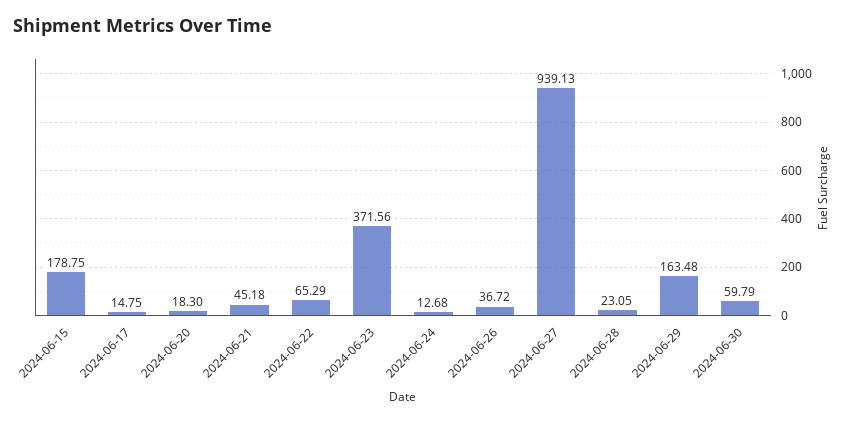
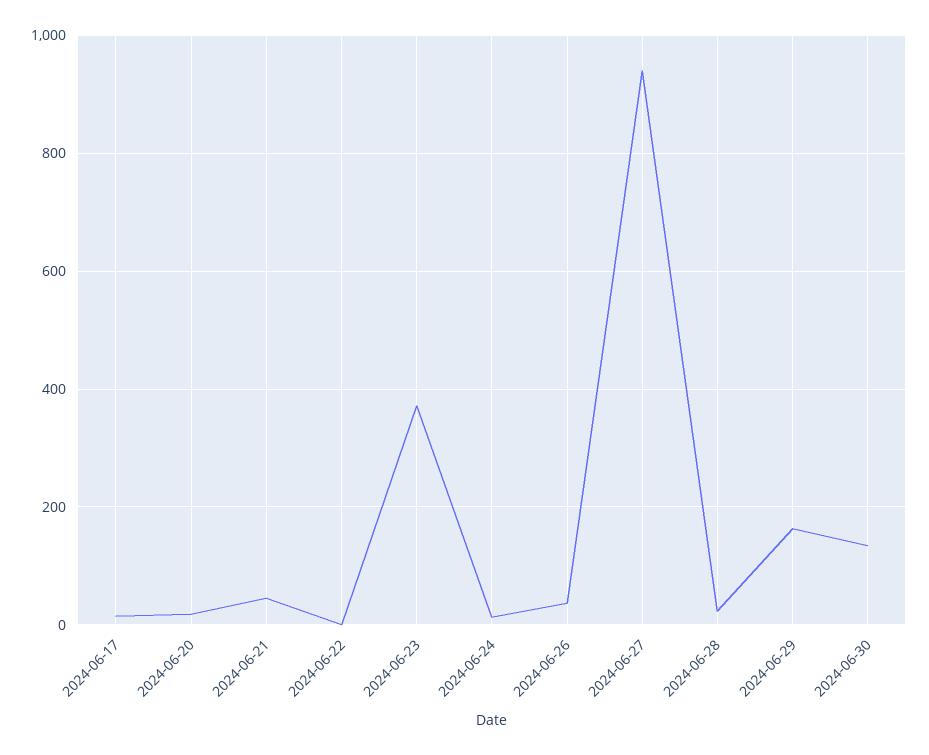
2024-06-15: 178.75 -> none
2024-06-22: 65.29 -> 0
2024-06-30: 59.79 -> 140

